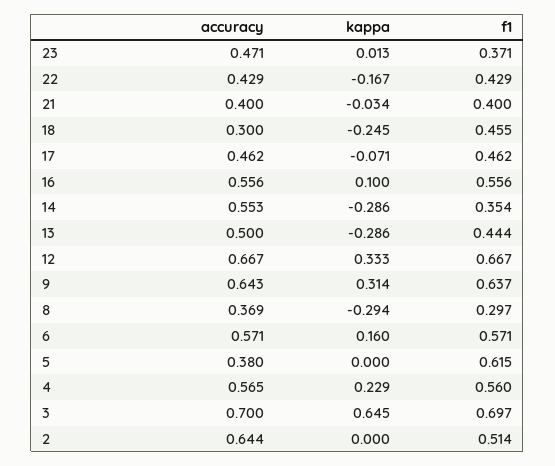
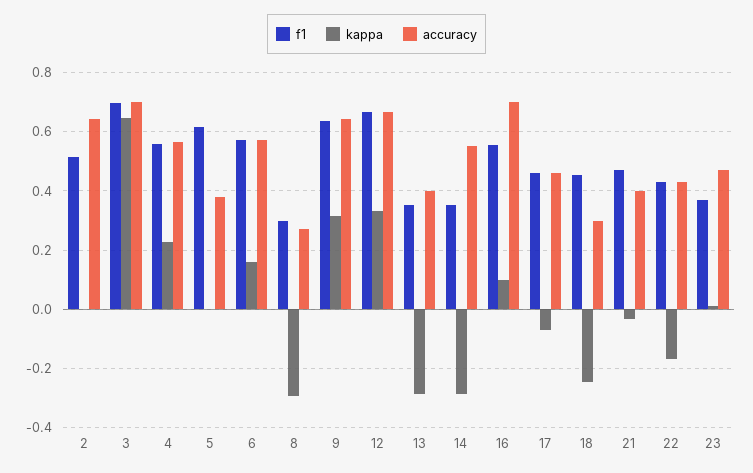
f1, 21: 0.4 -> 0.475
accuracy, 16: 0.556 -> 0.7
accuracy, 13: 0.5 -> 0.4
f1, 13: 0.444 -> 0.35
accuracy, 8: 0.369 -> 0.275

